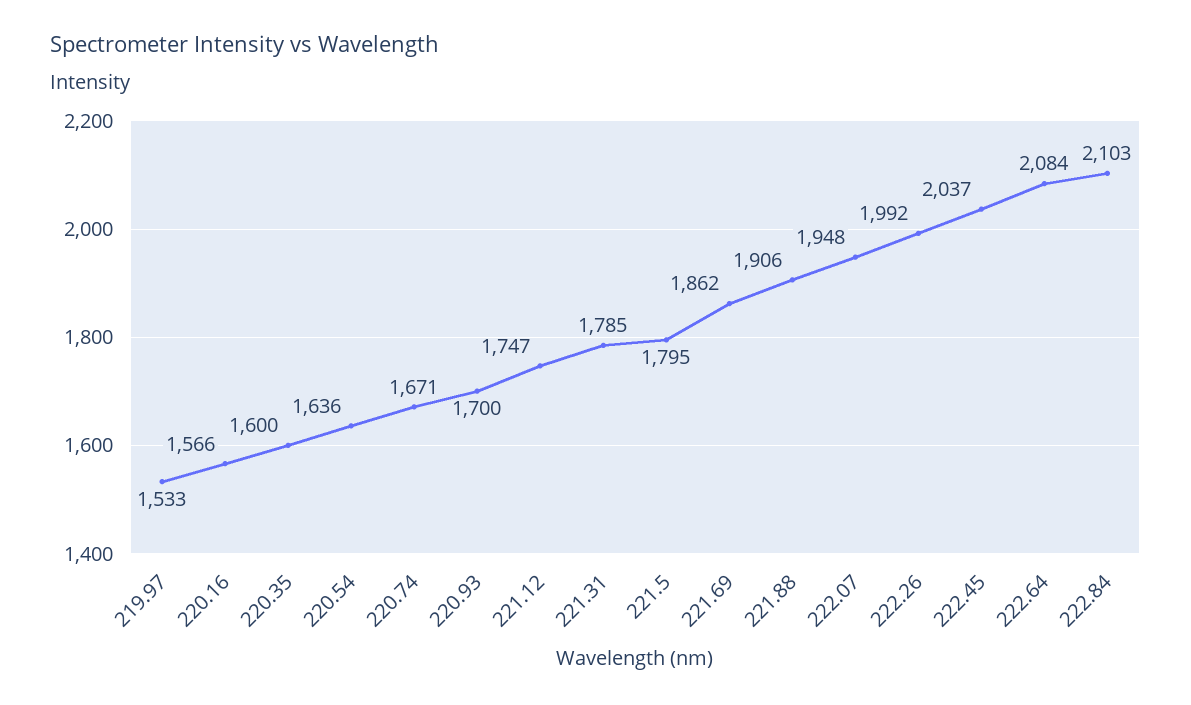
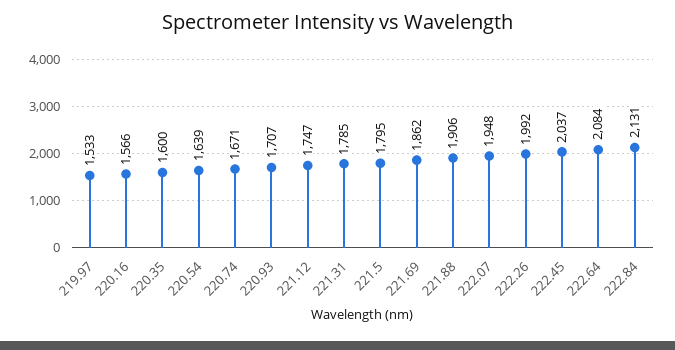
220.54: 1636 -> 1639
220.93: 1700 -> 1707
222.84: 2103 -> 2131

